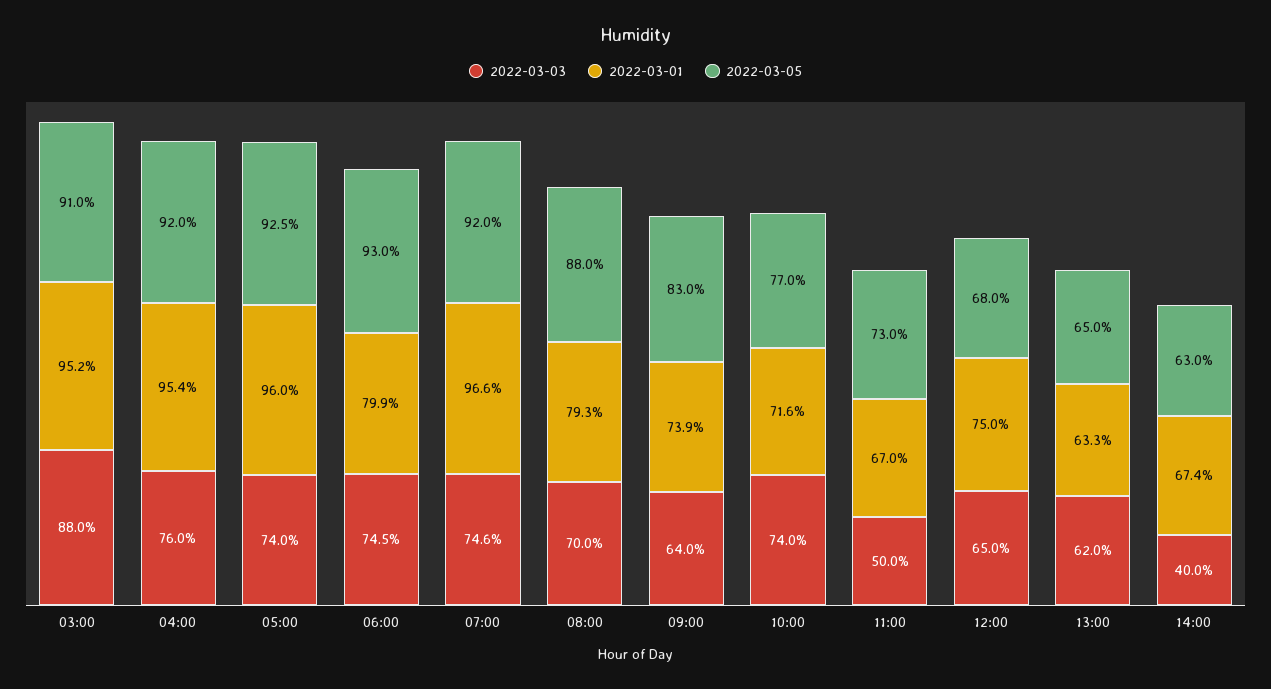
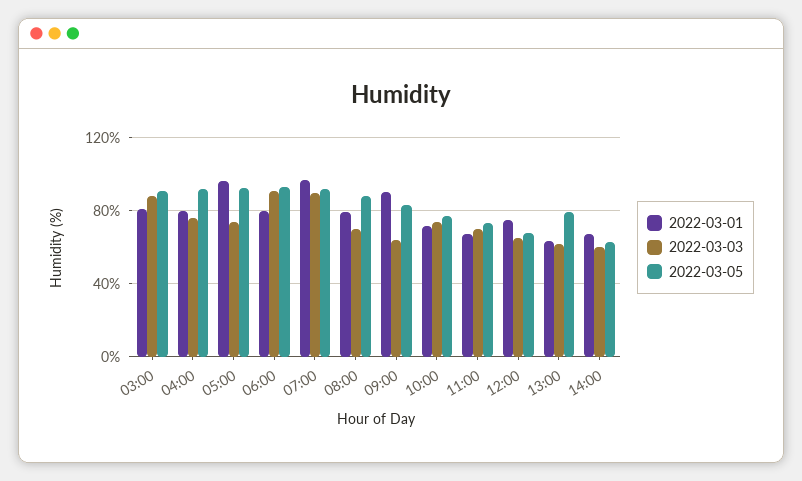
2022-03-01, 03:00: 95.2 -> 80
2022-03-01, 04:00: 95.4 -> 80
2022-03-03, 06:00: 74.5 -> 90
2022-03-03, 07:00: 74.6 -> 90
2022-03-01, 09:00: 73.9 -> 90
2022-03-03, 11:00: 50 -> 70
2022-03-05, 13:00: 65 -> 80
2022-03-03, 14:00: 40 -> 60

